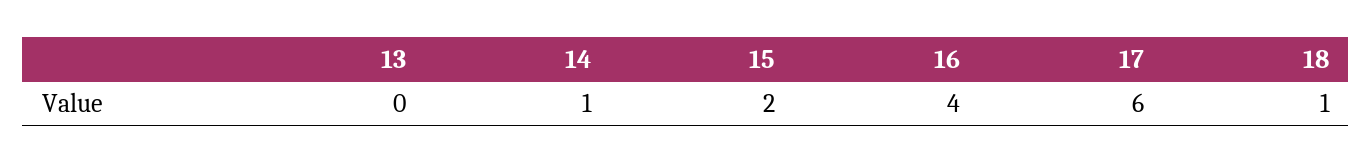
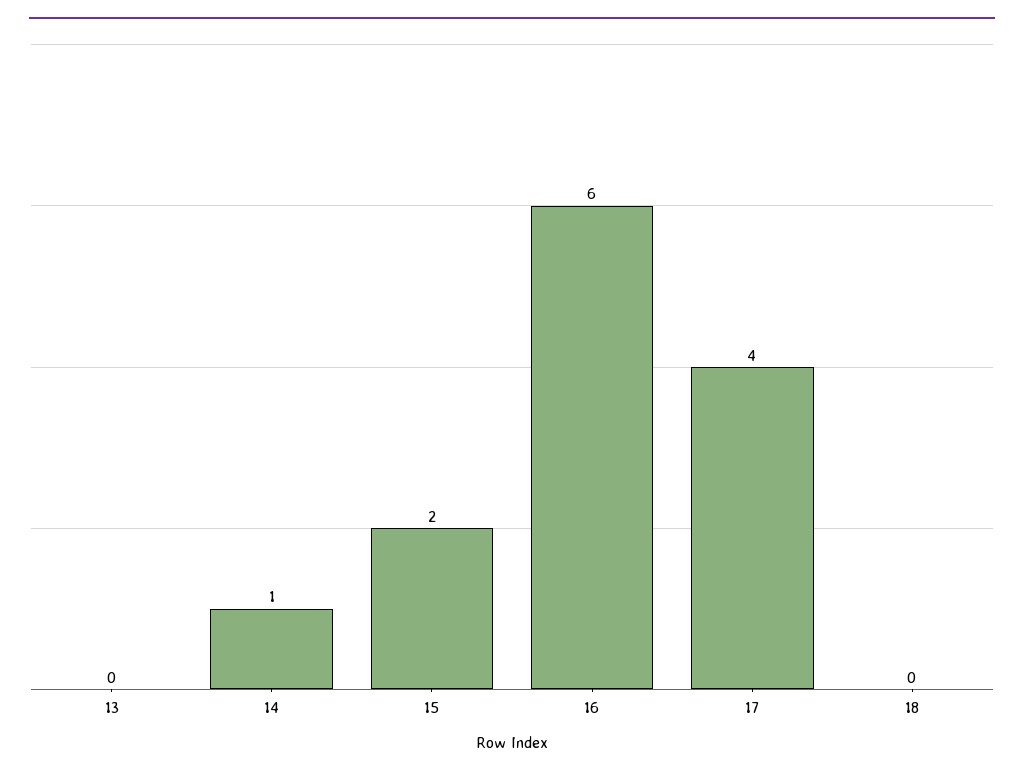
16: 4 -> 6
17: 6 -> 4
18: 1 -> 0

